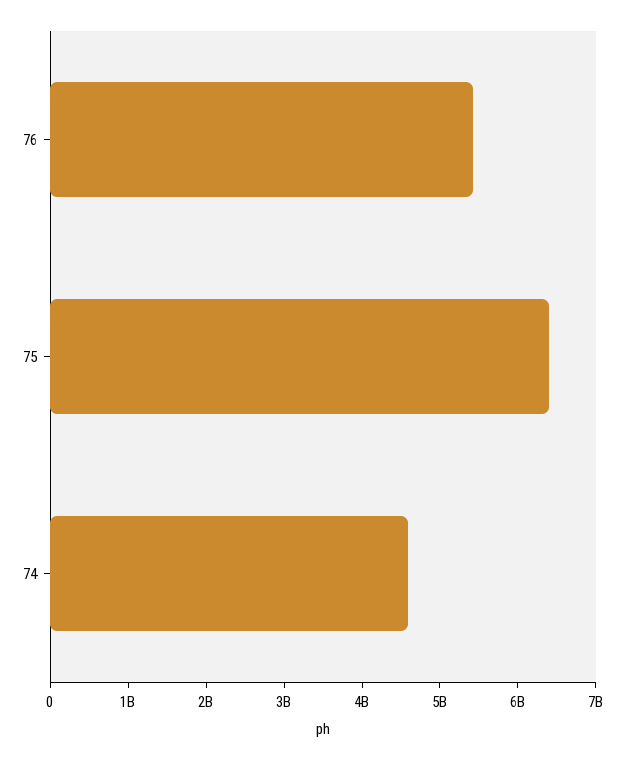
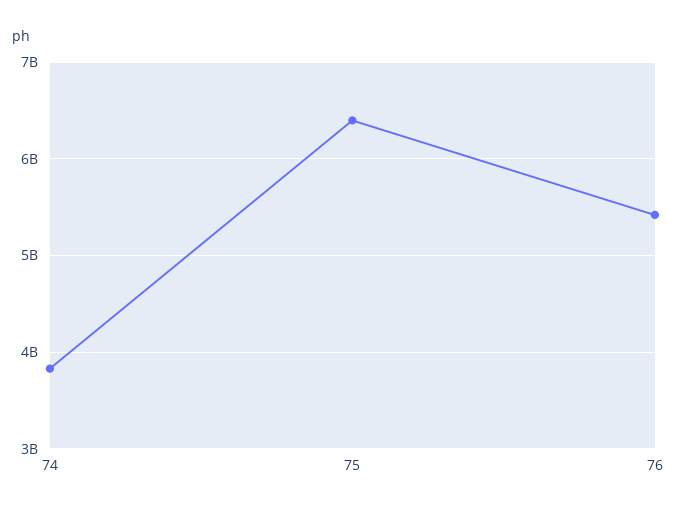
74: 4600000000 -> 3800000000

